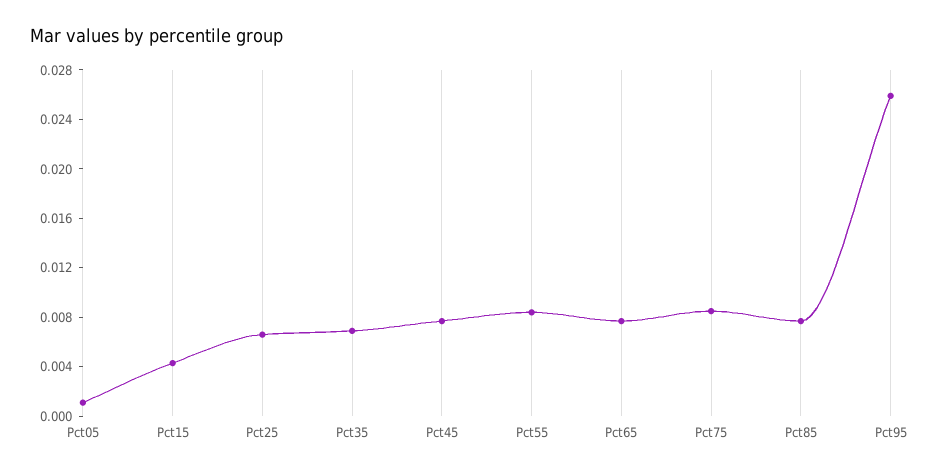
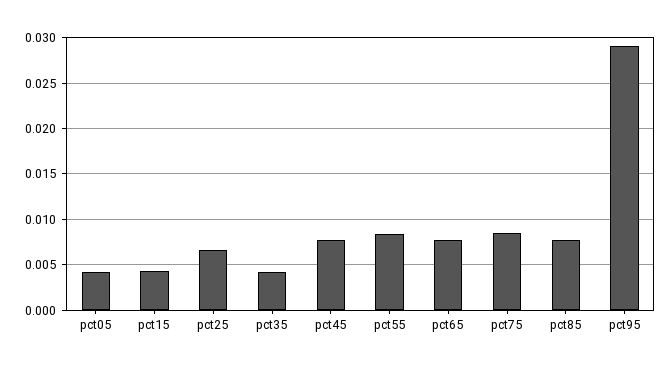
Pct05: 0.001 -> 0.004
Pct35: 0.007 -> 0.004
Pct95: 0.026 -> 0.029

